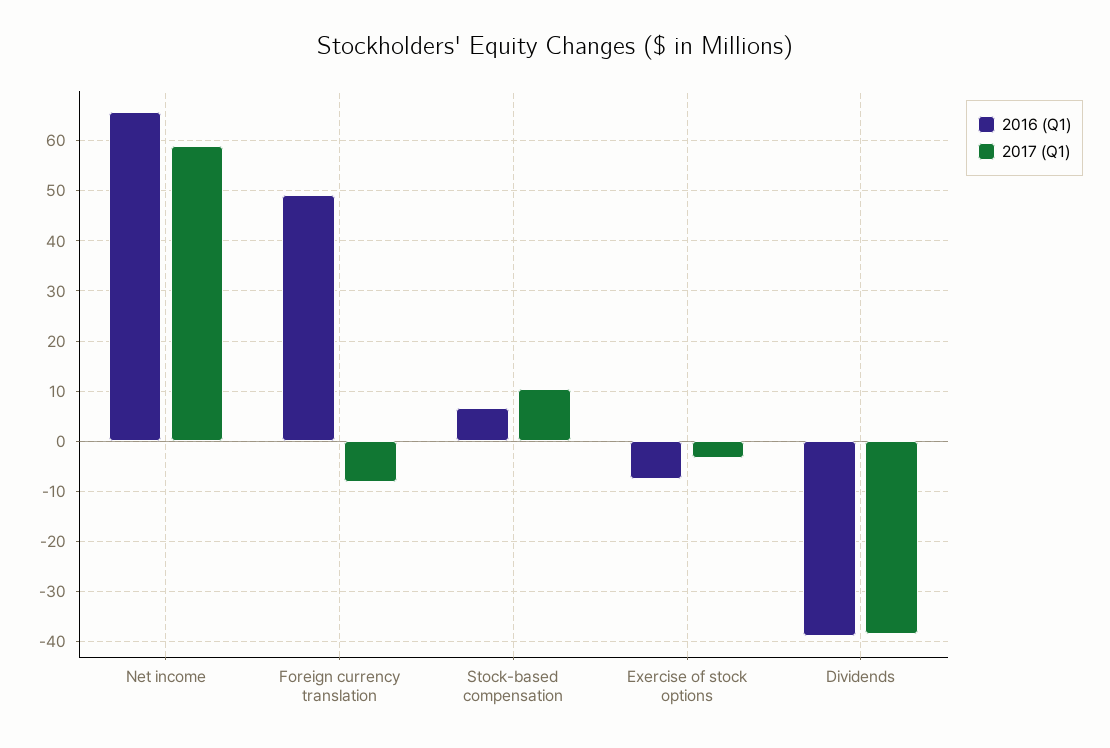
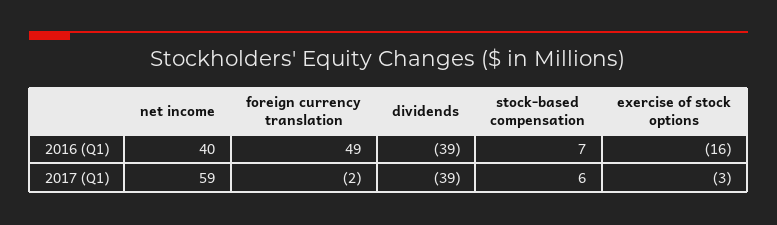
2016 (Q1), Net income: 66 -> 40
2017 (Q1), Foreign currency translation: -8 -> -2
2017 (Q1), Stock-based compensation: 10 -> 6
2016 (Q1), Exercise of stock options: -8 -> -16

